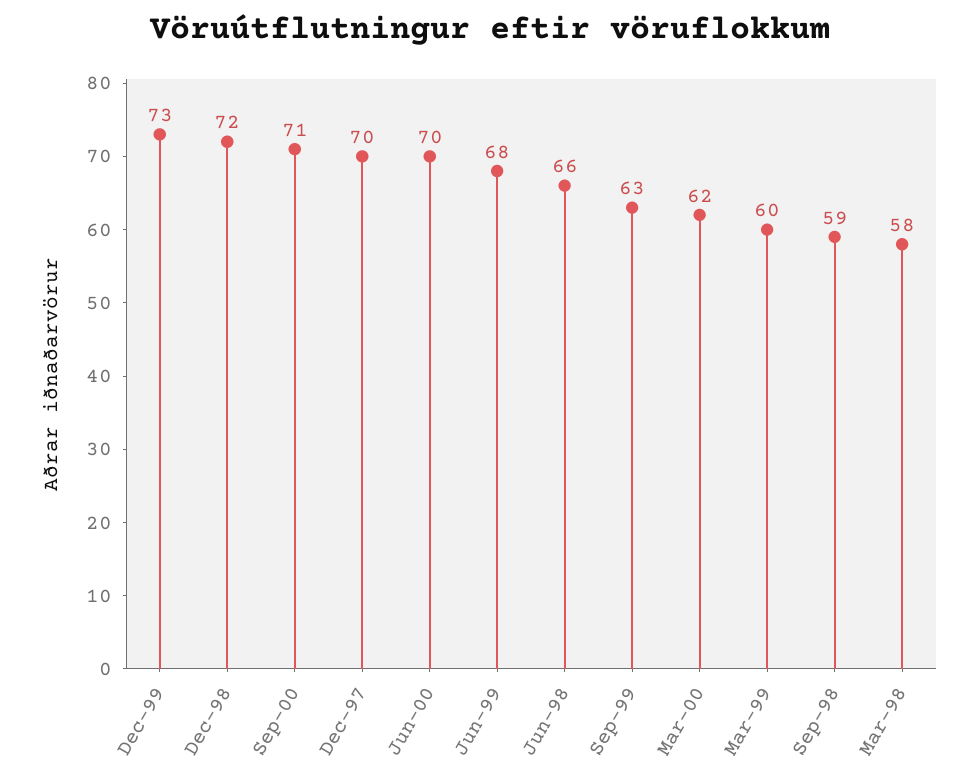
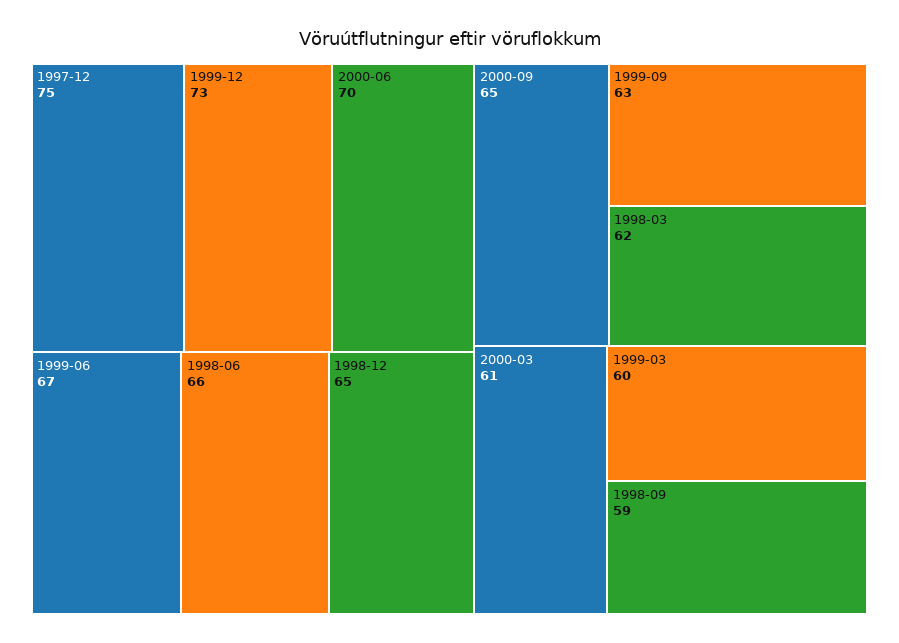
Dec-98: 72 -> 65
Sep-00: 71 -> 65
Dec-97: 70 -> 75
Jun-99: 68 -> 67
Mar-00: 62 -> 61
Mar-98: 58 -> 62

